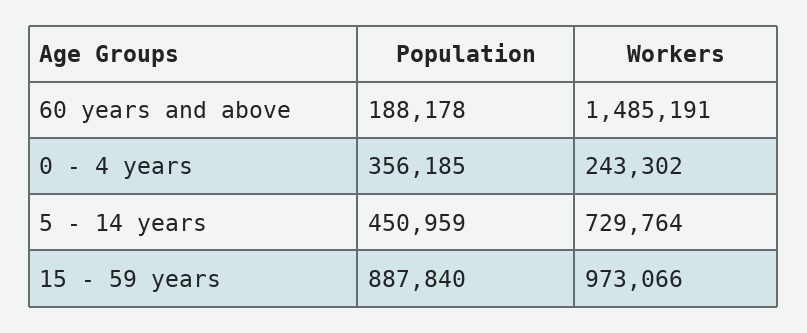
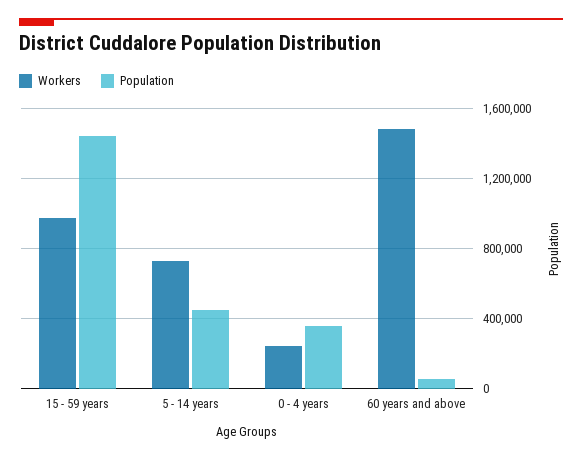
Population, 60 years and above: 188178 -> 50000
Population, 15 - 59 years: 887840 -> 1450000

